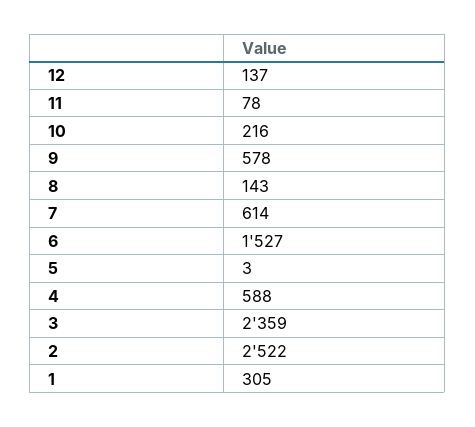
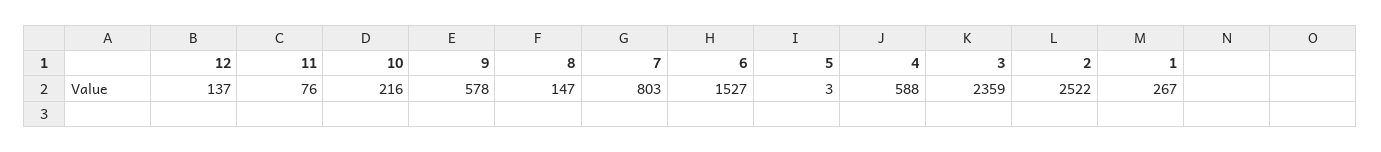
11: 78 -> 76
8: 143 -> 147
7: 614 -> 803
1: 305 -> 267

